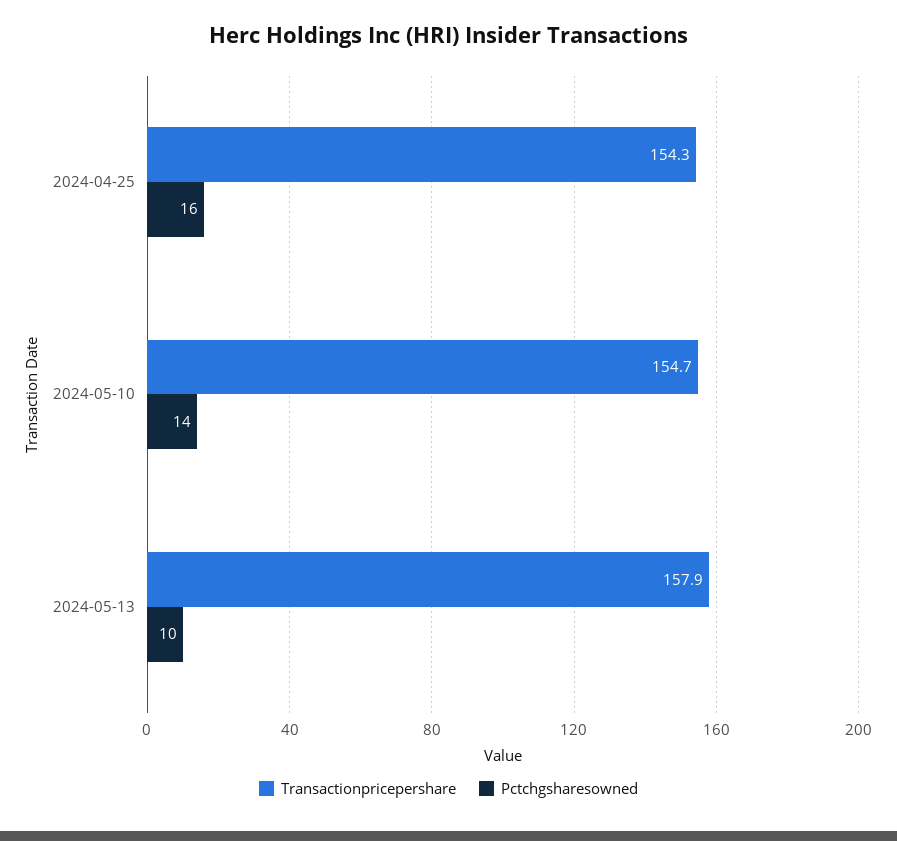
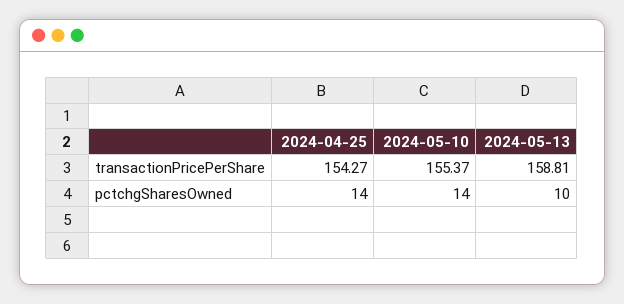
Pctchgsharesowned, 2024-04-25: 16 -> 14
Transactionpricepershare, 2024-05-10: 154.7 -> 155.37
Transactionpricepershare, 2024-05-13: 157.9 -> 158.81

